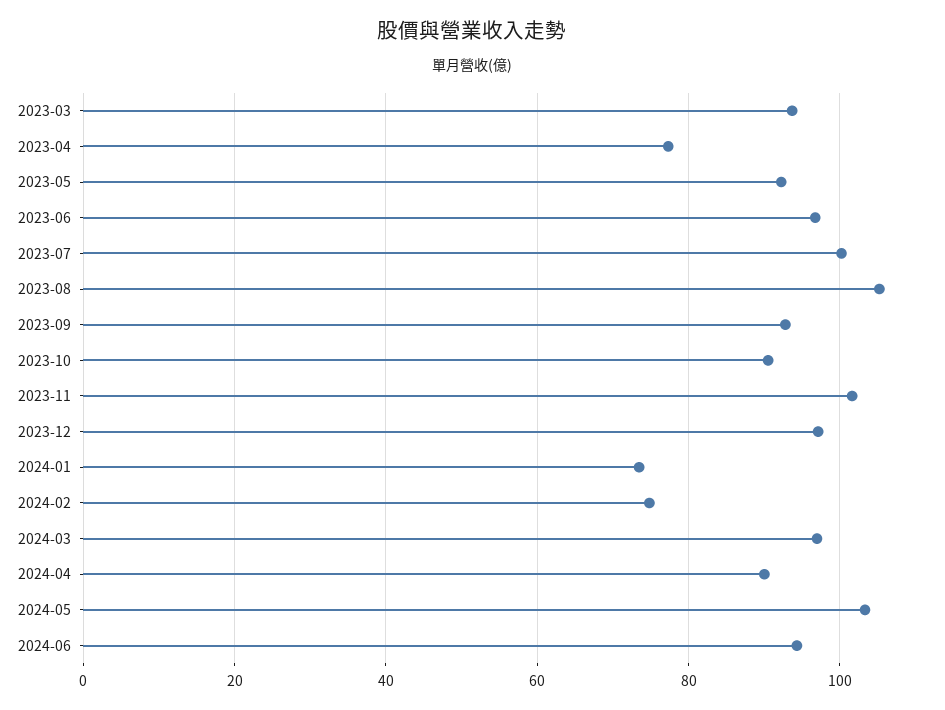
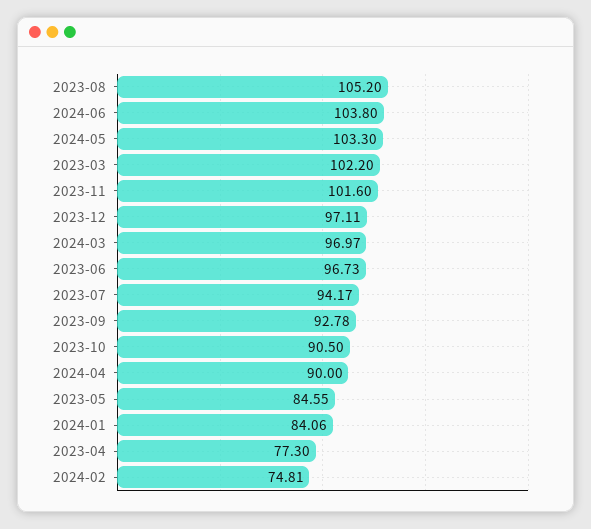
2023-03: 94 -> 102.2
2023-05: 92 -> 84.55
2023-07: 100 -> 94.17
2024-01: 74 -> 84.06
2024-06: 94 -> 103.8

